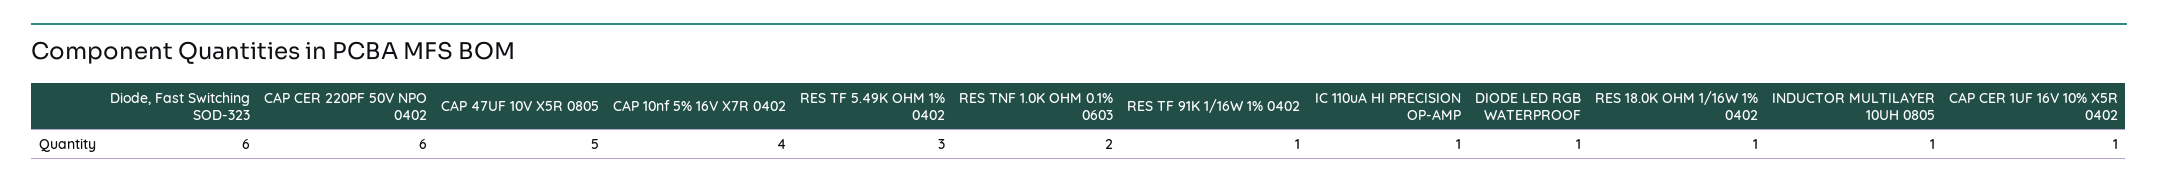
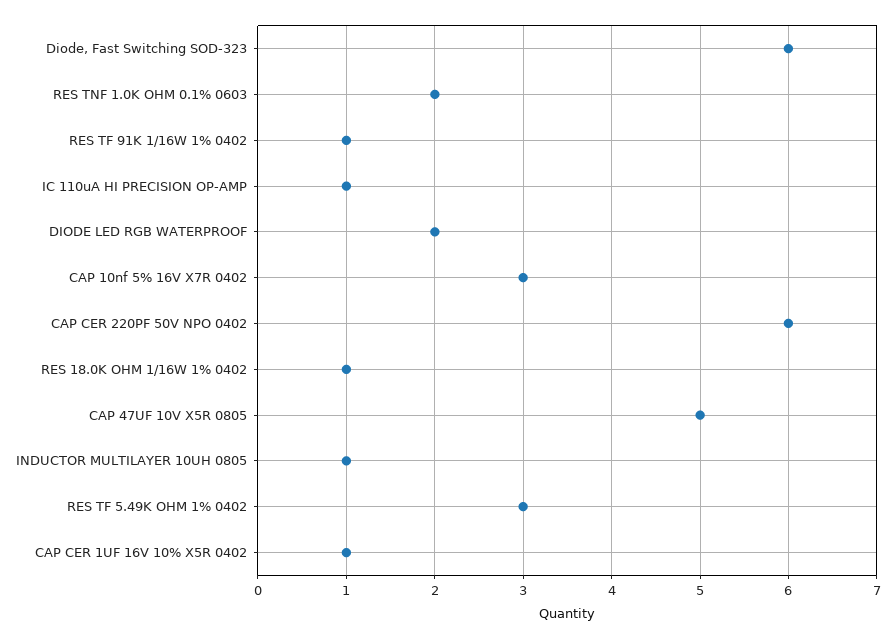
CAP 10nf 5% 16V X7R 0402: 4 -> 3
DIODE LED RGB WATERPROOF: 1 -> 2

